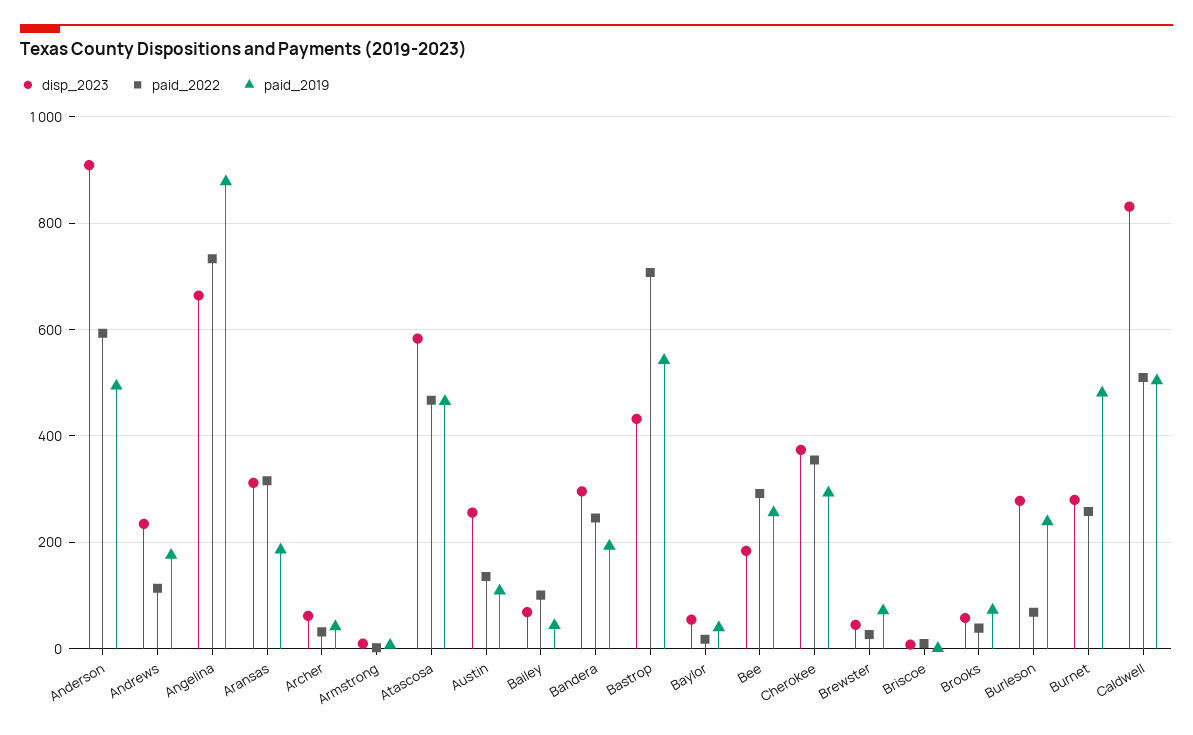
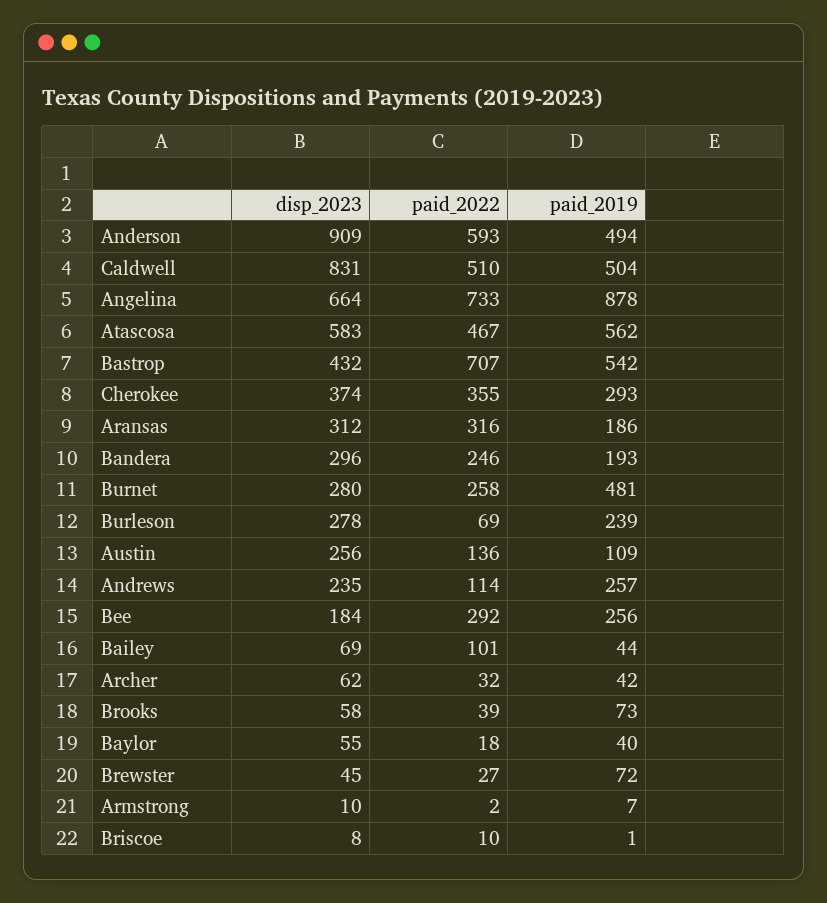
paid_2019, Andrews: 180 -> 257
paid_2019, Atascosa: 460 -> 562

